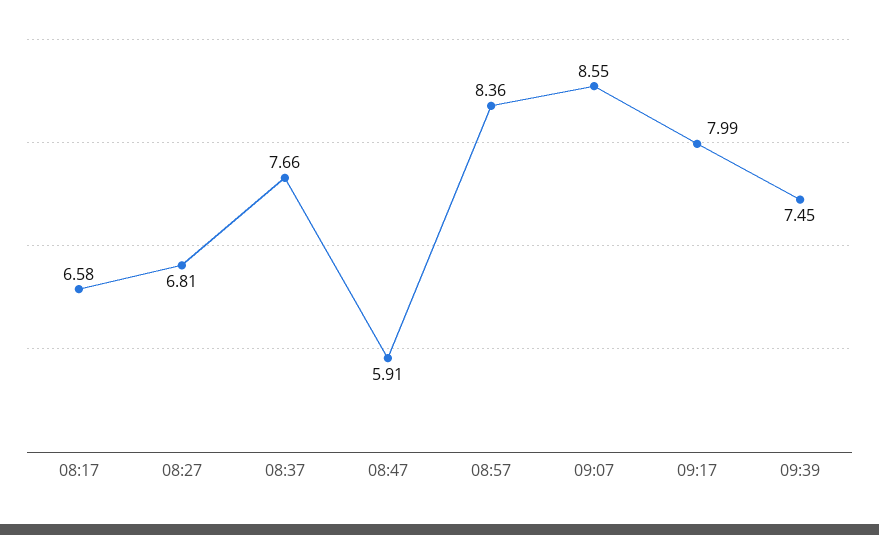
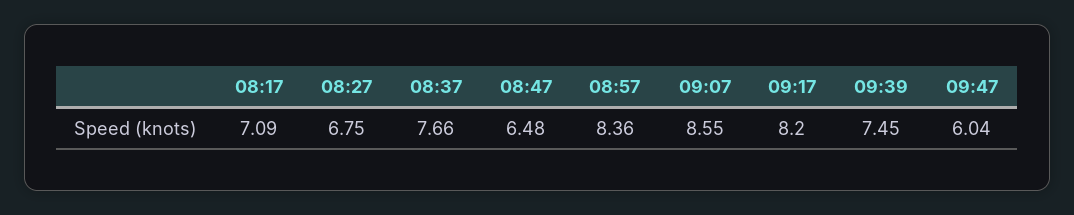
08:17: 6.58 -> 7.09
08:27: 6.81 -> 6.75
08:47: 5.91 -> 6.48
09:17: 7.99 -> 8.2
09:47: none -> 6.04

